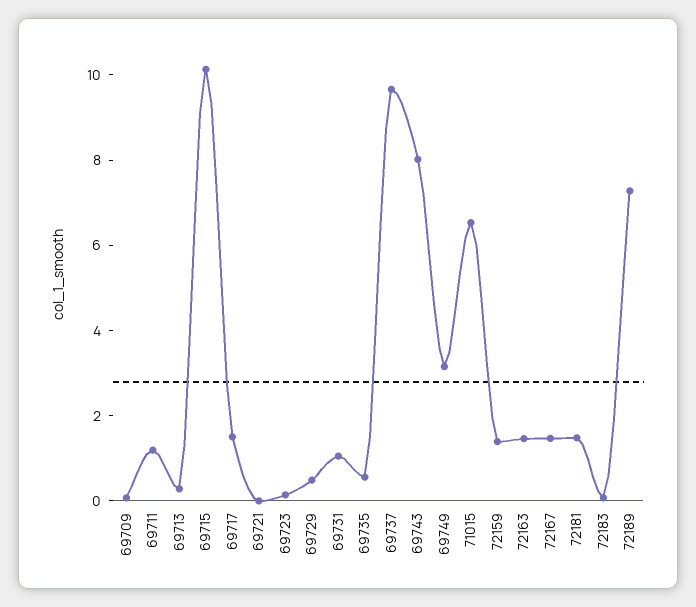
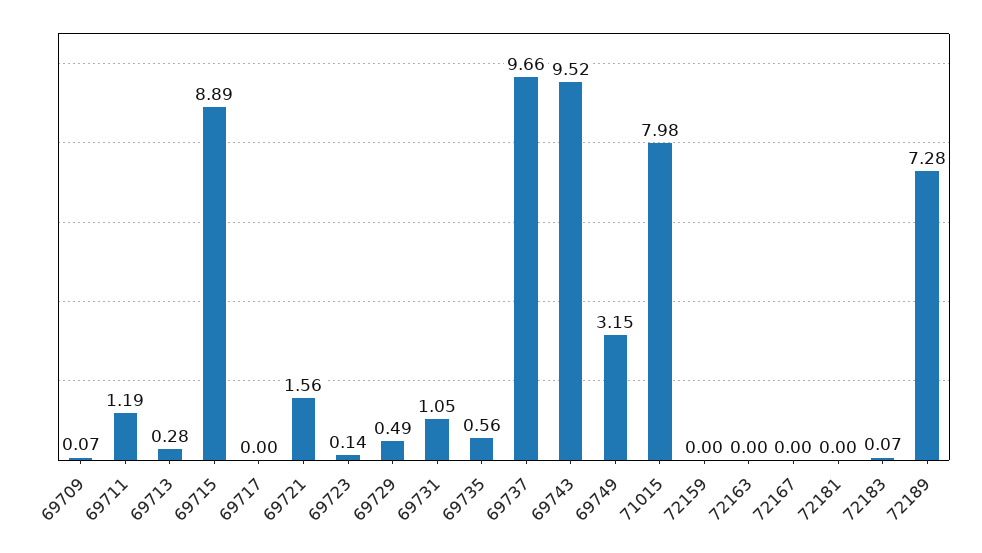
69715: 10 -> 8.89
69717: 1.5 -> 0
69721: 0 -> 1.56
69743: 8 -> 9.52
71015: 6.5 -> 7.98
72159: 1.5 -> 0
72163: 1.5 -> 0
72167: 1.5 -> 0
72181: 1.5 -> 0

